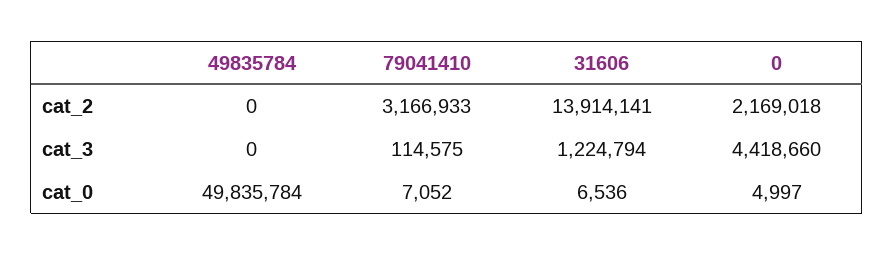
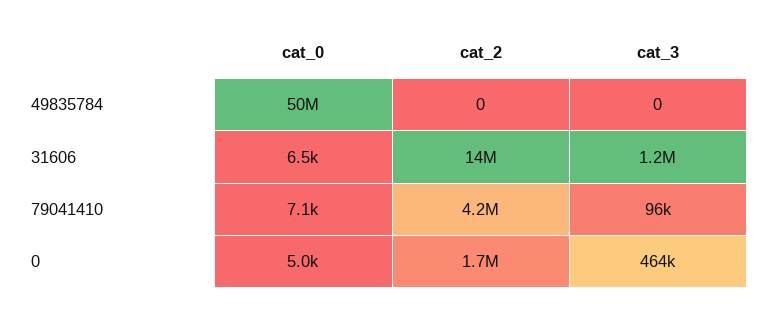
79041410, cat_2: 3166933 -> 4200000
0, cat_2: 2169018 -> 1700000
79041410, cat_3: 114575 -> 96000
0, cat_3: 4418660 -> 464000

